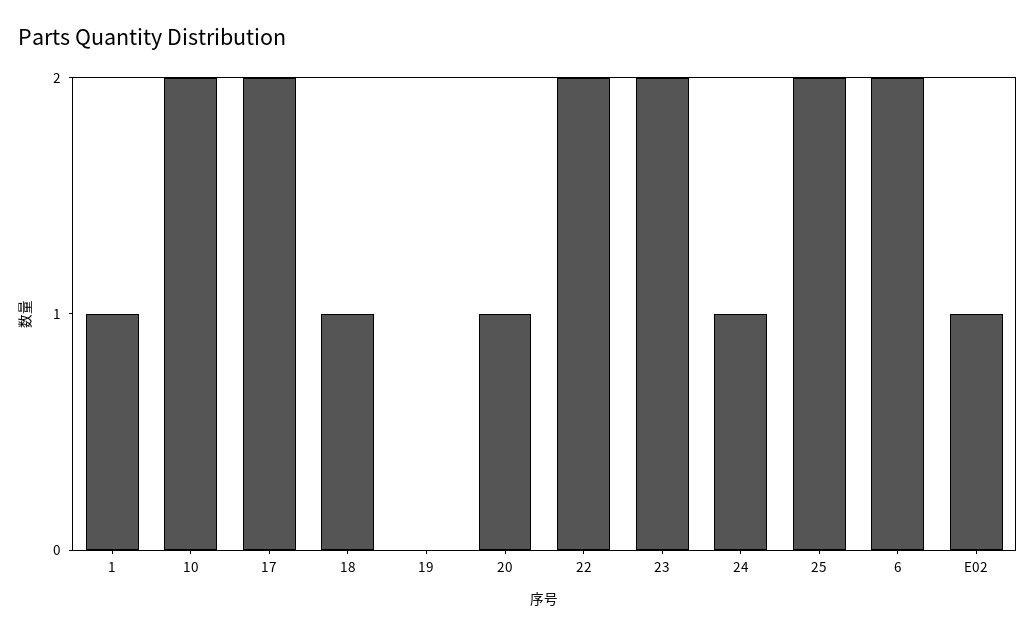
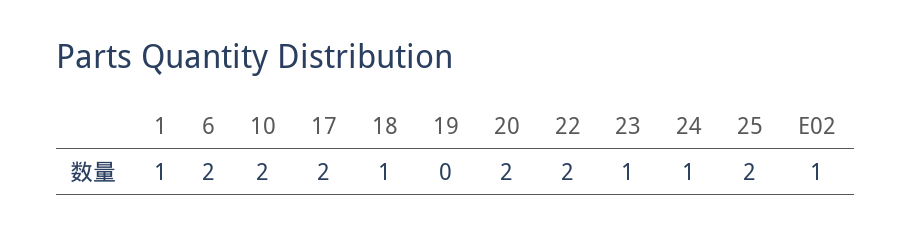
20: 1 -> 2
23: 2 -> 1

